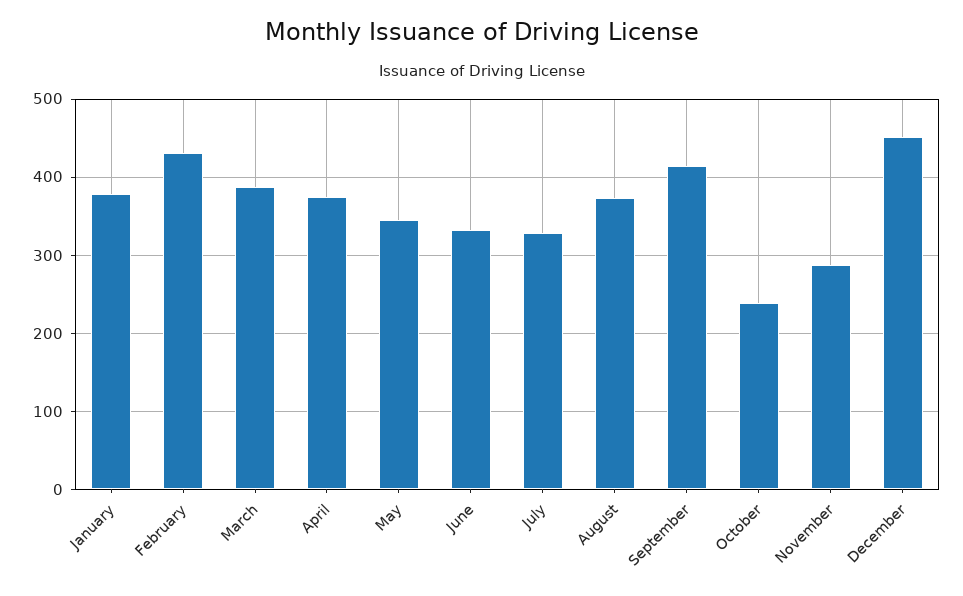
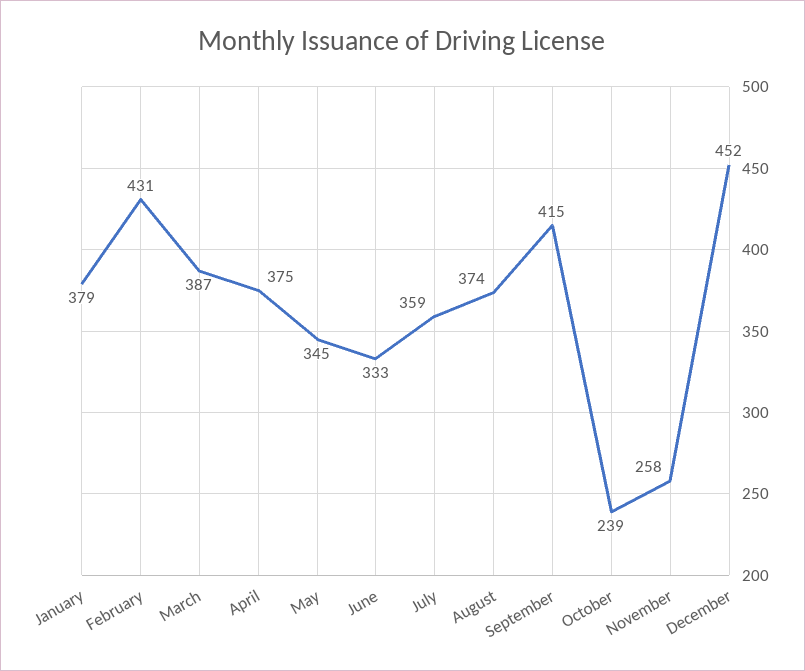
July: 330 -> 359
November: 290 -> 258

